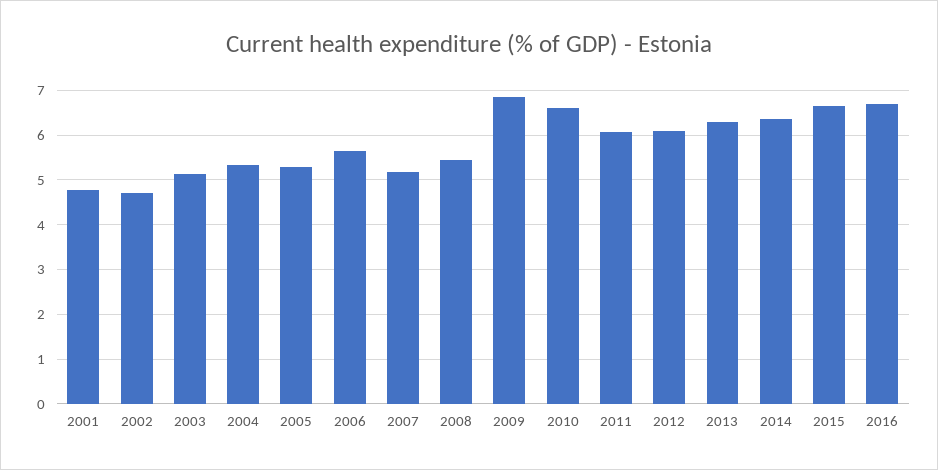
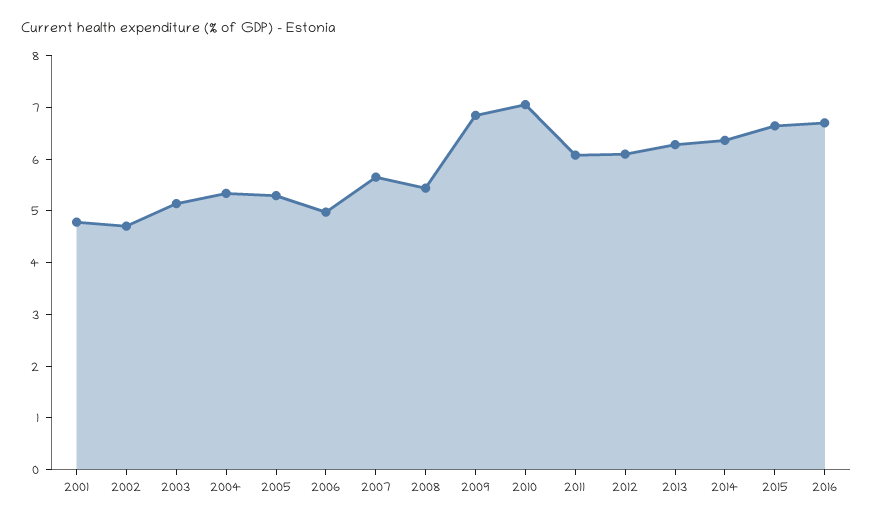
2006: 5.6 -> 5
2007: 5.2 -> 5.6
2010: 6.6 -> 7

